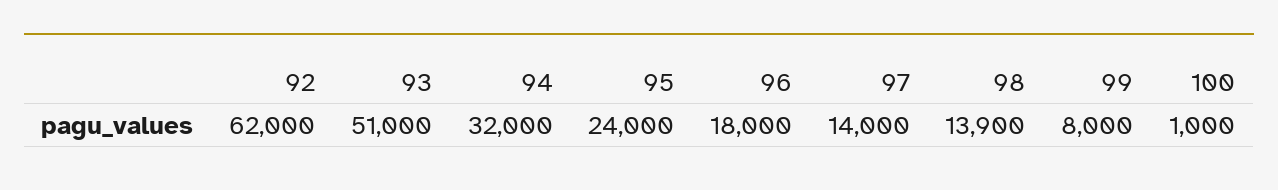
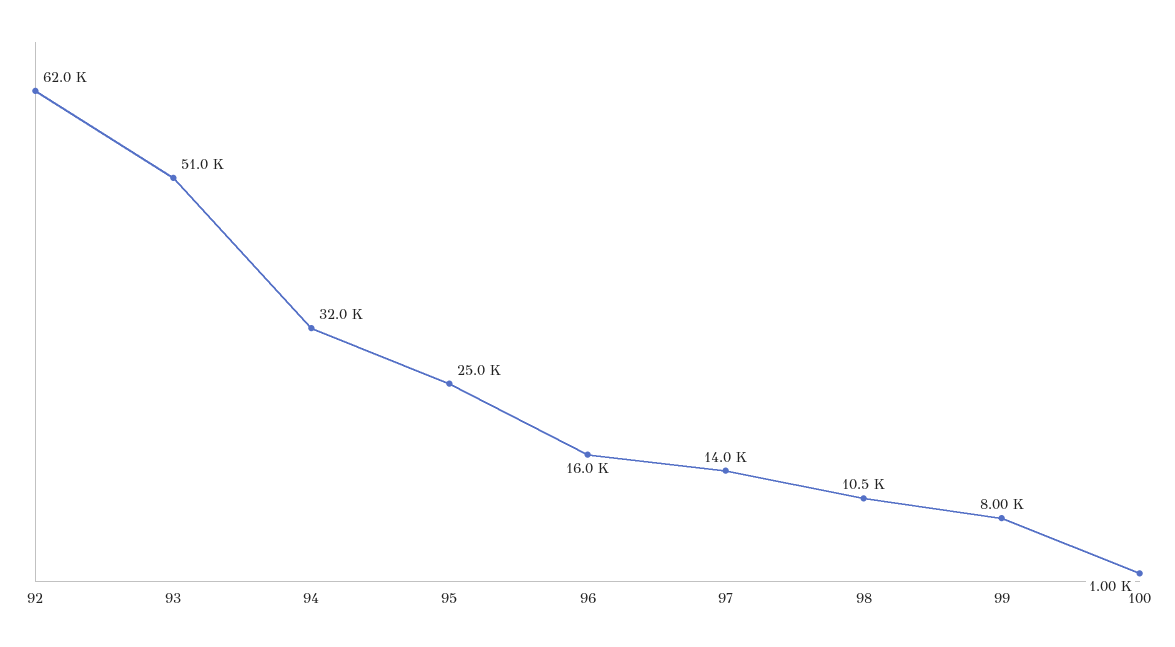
95: 24000 -> 25000
96: 18000 -> 16000
98: 13900 -> 10500

